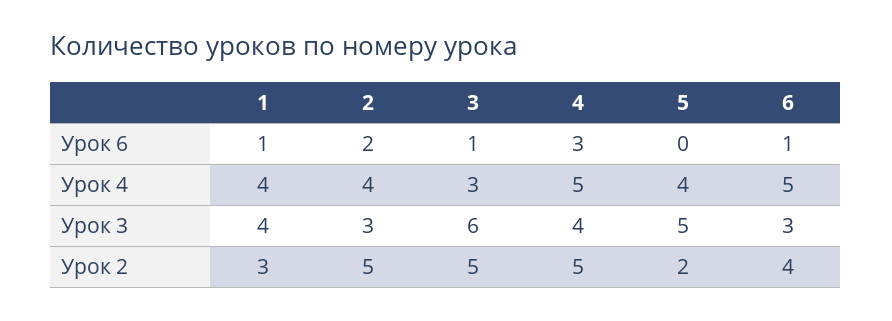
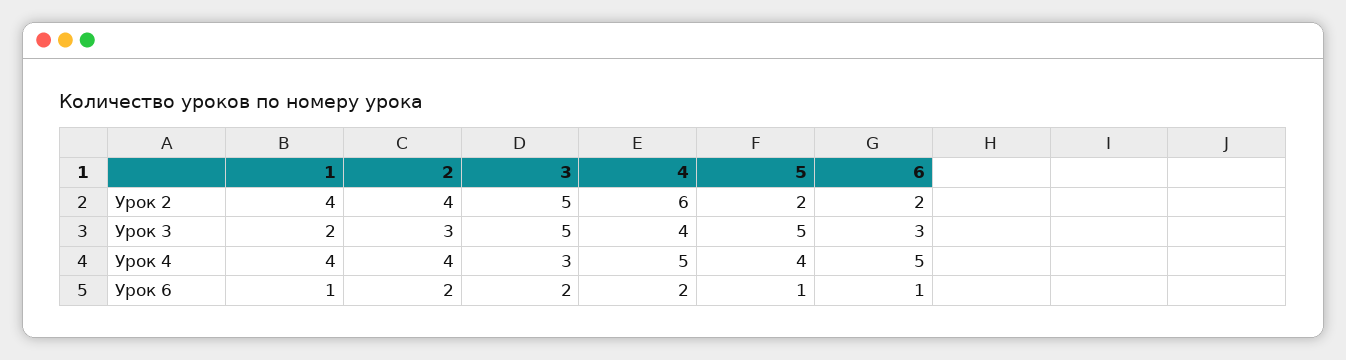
3, Урок 6: 1 -> 2
4, Урок 6: 3 -> 2
5, Урок 6: 0 -> 1
1, Урок 3: 4 -> 2
3, Урок 3: 6 -> 5
1, Урок 2: 3 -> 4
2, Урок 2: 5 -> 4
4, Урок 2: 5 -> 6
6, Урок 2: 4 -> 2

